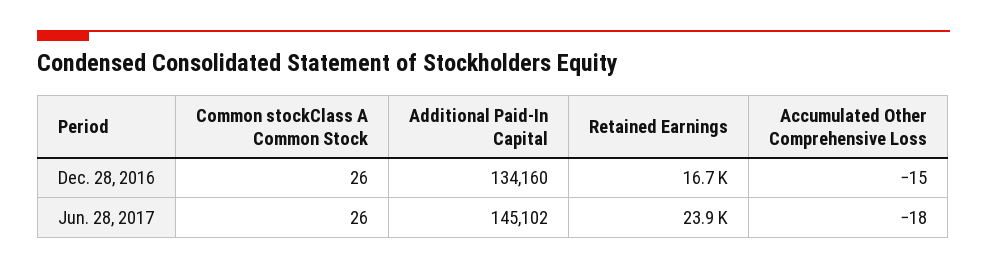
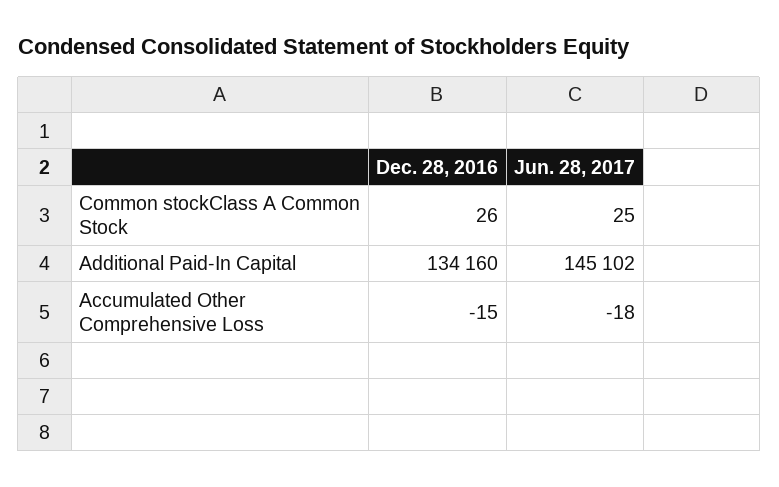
Retained Earnings, Dec. 28, 2016: 16700 -> none
Common stockClass A Common Stock, Jun. 28, 2017: 26 -> 25
Retained Earnings, Jun. 28, 2017: 23900 -> none

